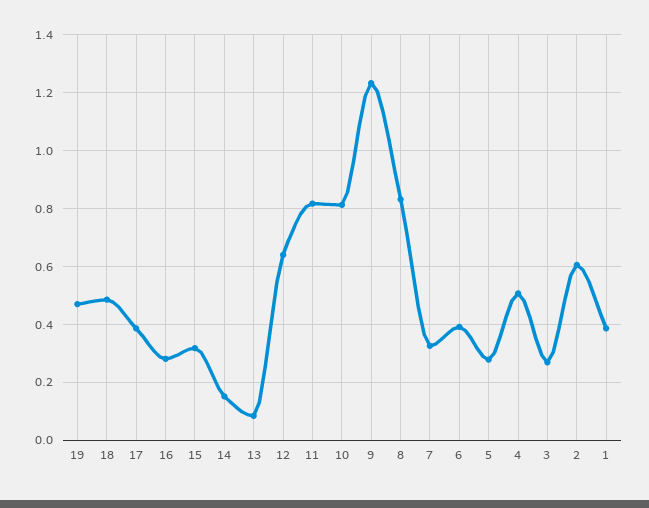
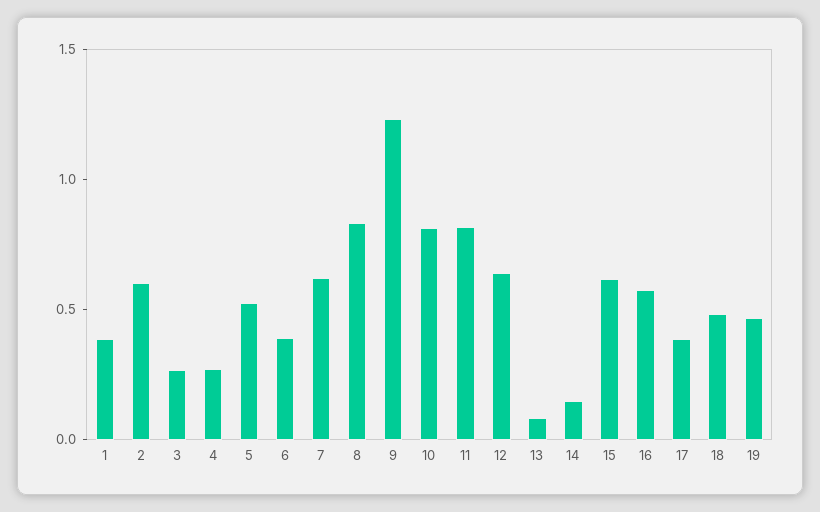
16: 0.275 -> 0.6
15: 0.325 -> 0.6
7: 0.325 -> 0.6
5: 0.275 -> 0.5
4: 0.5 -> 0.3

